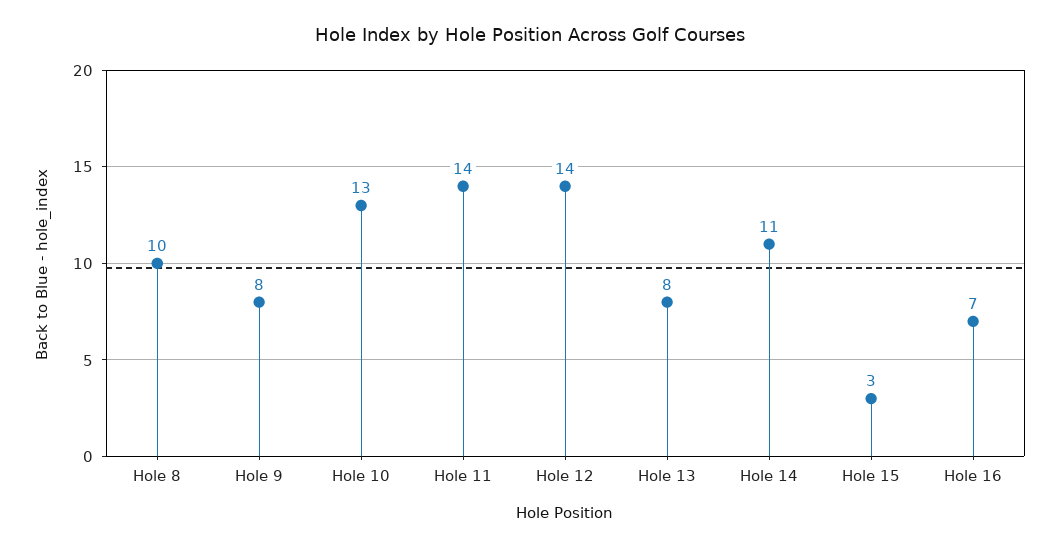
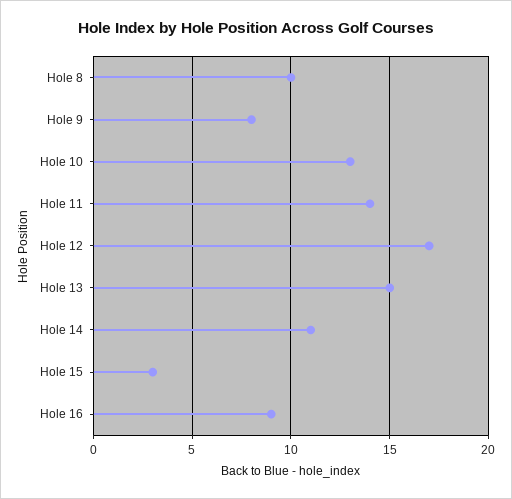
Hole 12: 14 -> 17
Hole 13: 8 -> 15
Hole 16: 7 -> 9

